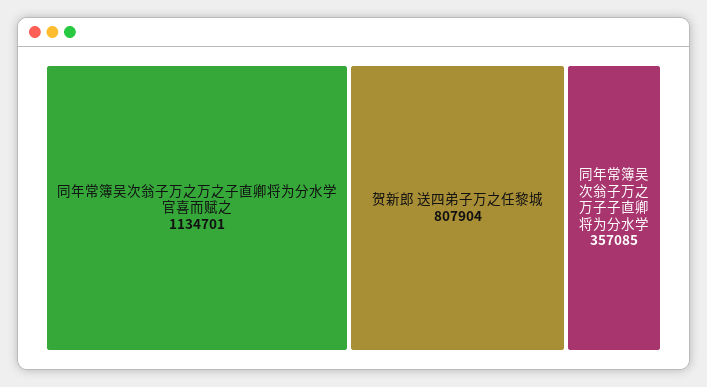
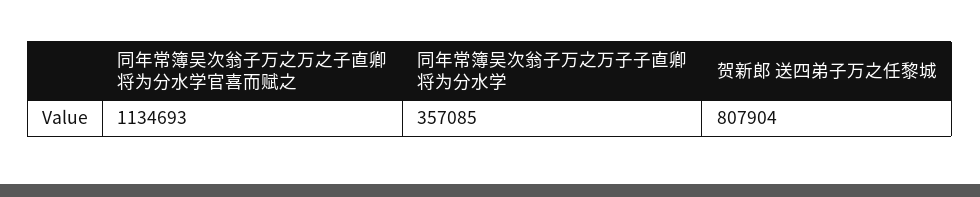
同年常簿吴次翁子万之万之子直卿将为分水学官喜而赋之: 1134701 -> 1134693

